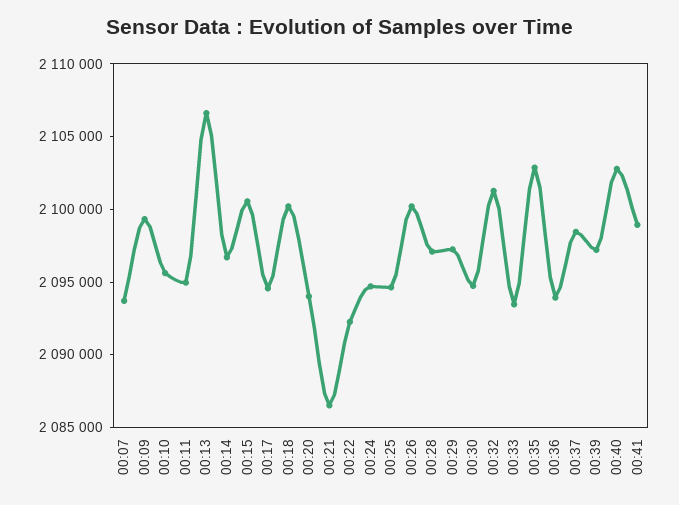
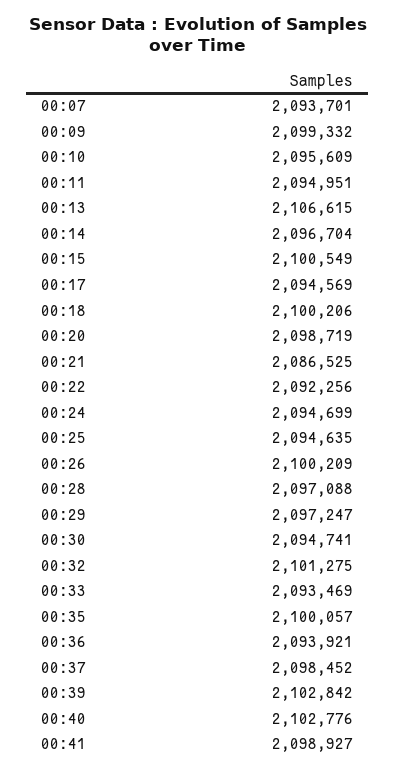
00:20: 2094000 -> 2098719
00:35: 2103000 -> 2100057
00:39: 2097000 -> 2102842

